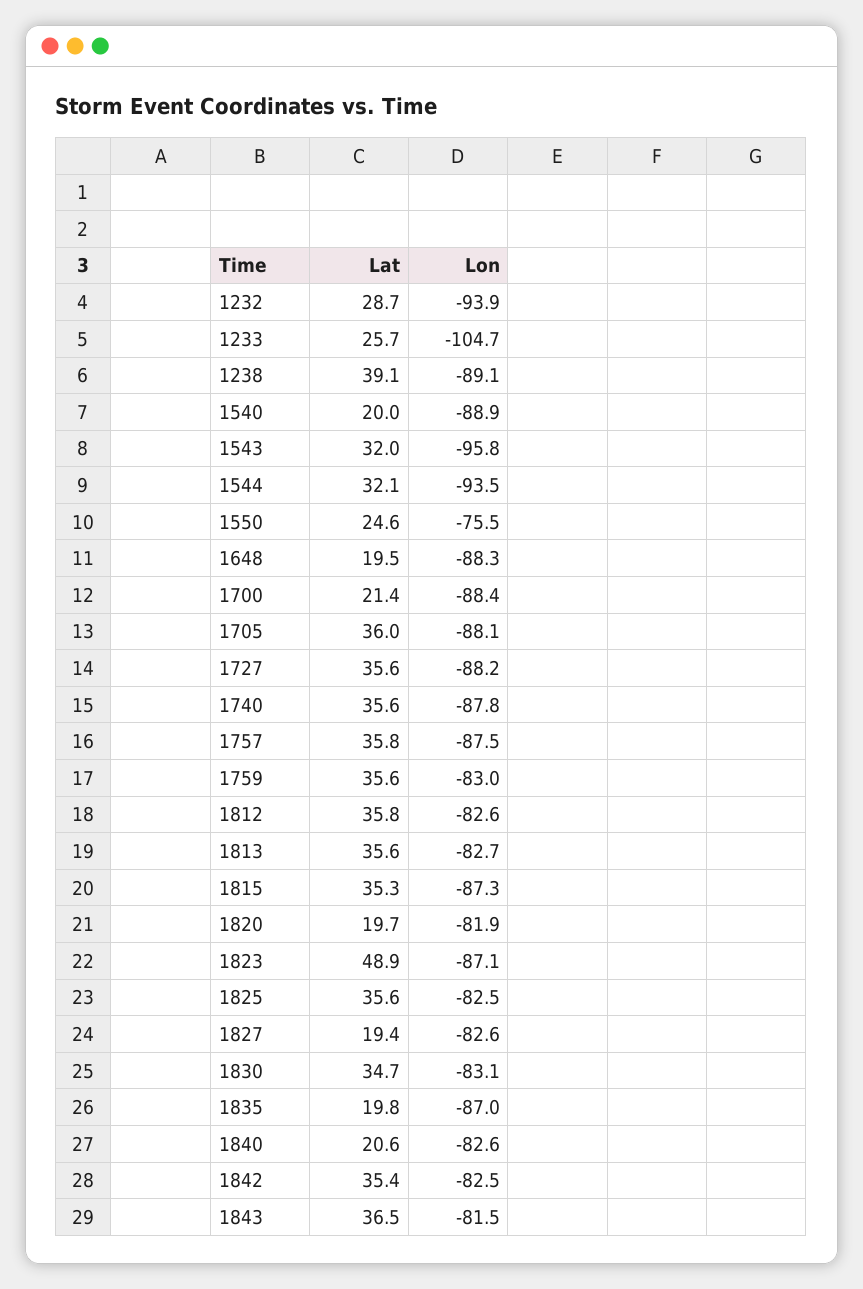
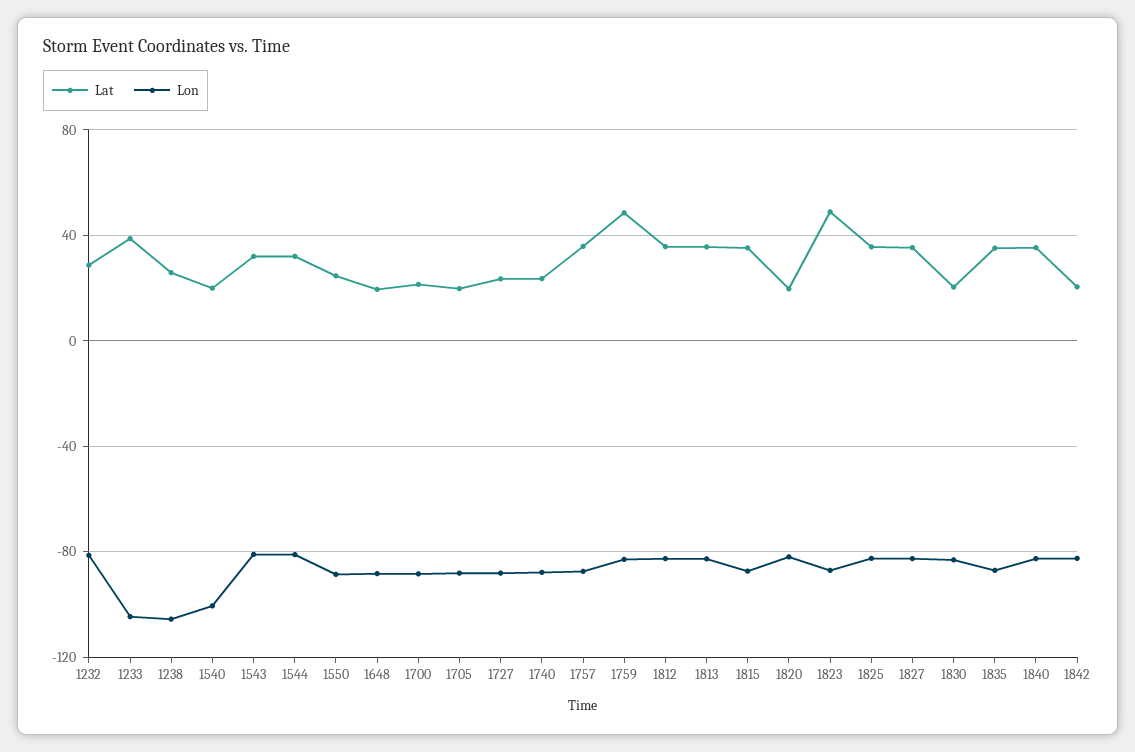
Lon, 1232: -93.9 -> -80
Lat, 1233: 25.7 -> 40
Lat, 1238: 39.1 -> 25
Lon, 1238: -89.1 -> -105
Lon, 1540: -88.9 -> -100
Lon, 1543: -95.8 -> -80
Lon, 1544: -93.5 -> -80
Lon, 1550: -75.5 -> -90
Lat, 1705: 36 -> 20
Lat, 1727: 35.6 -> 25
Lat, 1740: 35.6 -> 25
Lat, 1759: 35.6 -> 50
Lat, 1827: 19.4 -> 35
Lat, 1830: 34.7 -> 20
Lat, 1835: 19.8 -> 35
Lat, 1840: 20.6 -> 35
Lat, 1842: 35.4 -> 20
Lat, 1843: 36.5 -> none
Lon, 1843: -81.5 -> none

